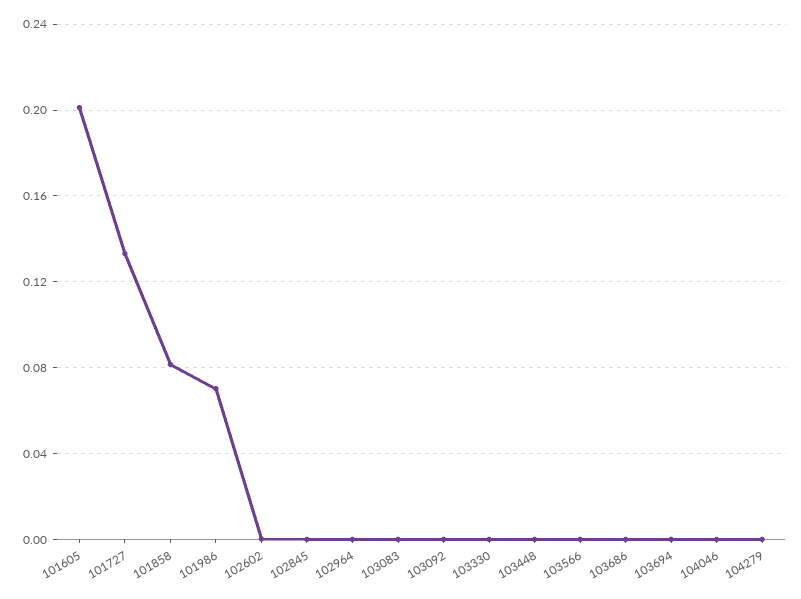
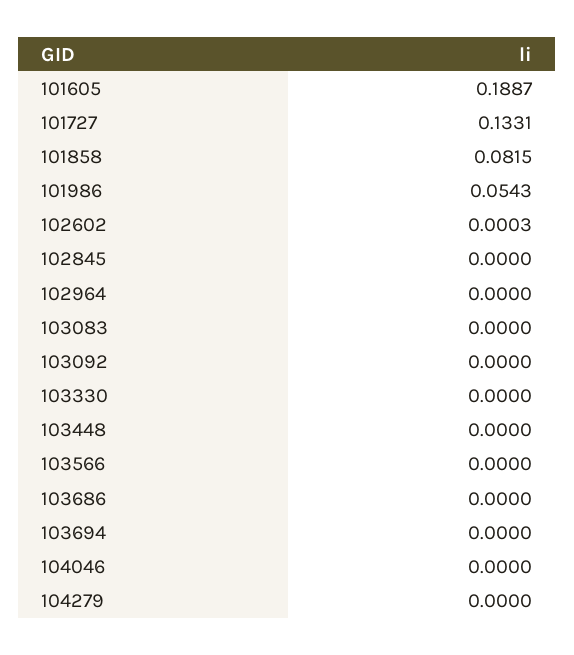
101605: 0.2 -> 0.1887
101986: 0.07 -> 0.0543

